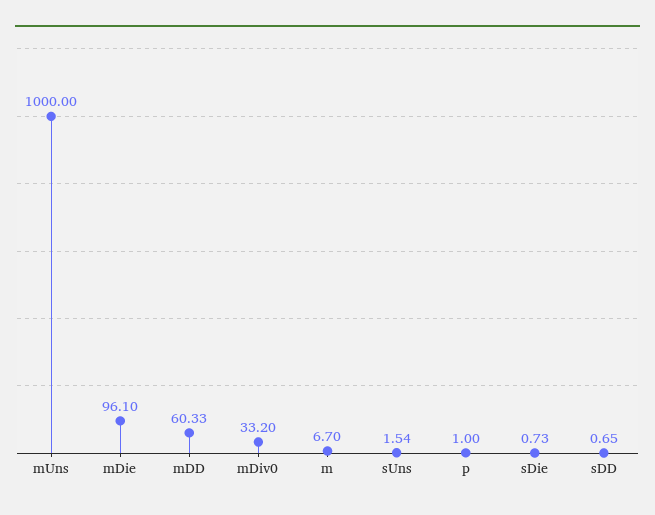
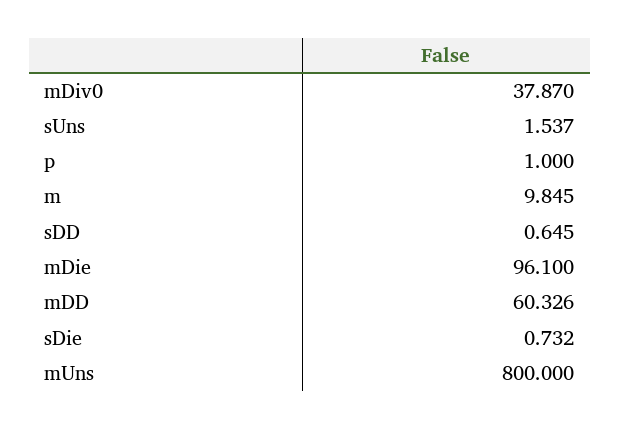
mUns: 1000 -> 800
mDiv0: 33.2 -> 37.87
m: 6.7 -> 9.845

